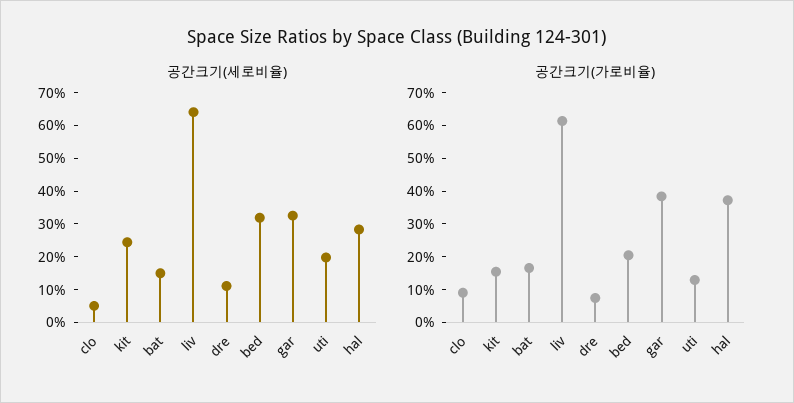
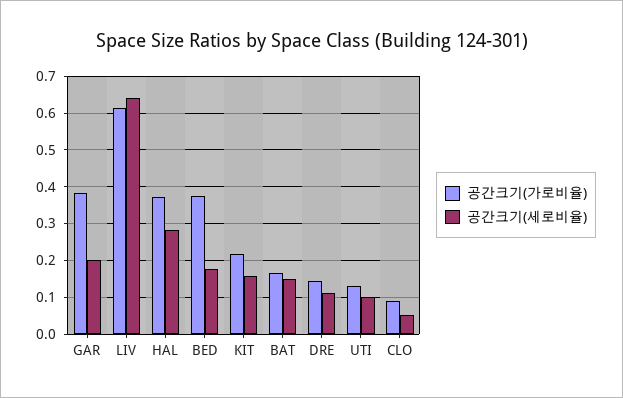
공간크기(세로비율), kit: 0.25 -> 0.16
공간크기(세로비율), bed: 0.325 -> 0.18
공간크기(세로비율), gar: 0.325 -> 0.2
공간크기(세로비율), uti: 0.2 -> 0.1
공간크기(가로비율), kit: 0.15 -> 0.22
공간크기(가로비율), dre: 0.075 -> 0.14
공간크기(가로비율), bed: 0.2 -> 0.38

